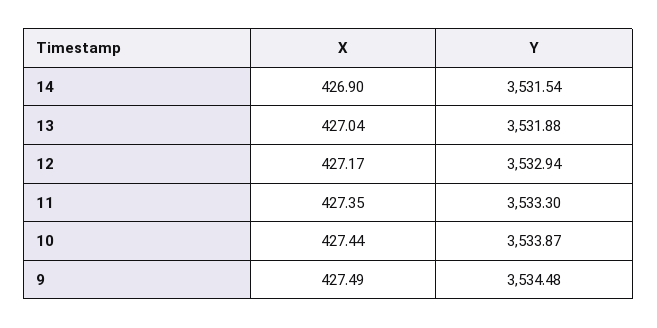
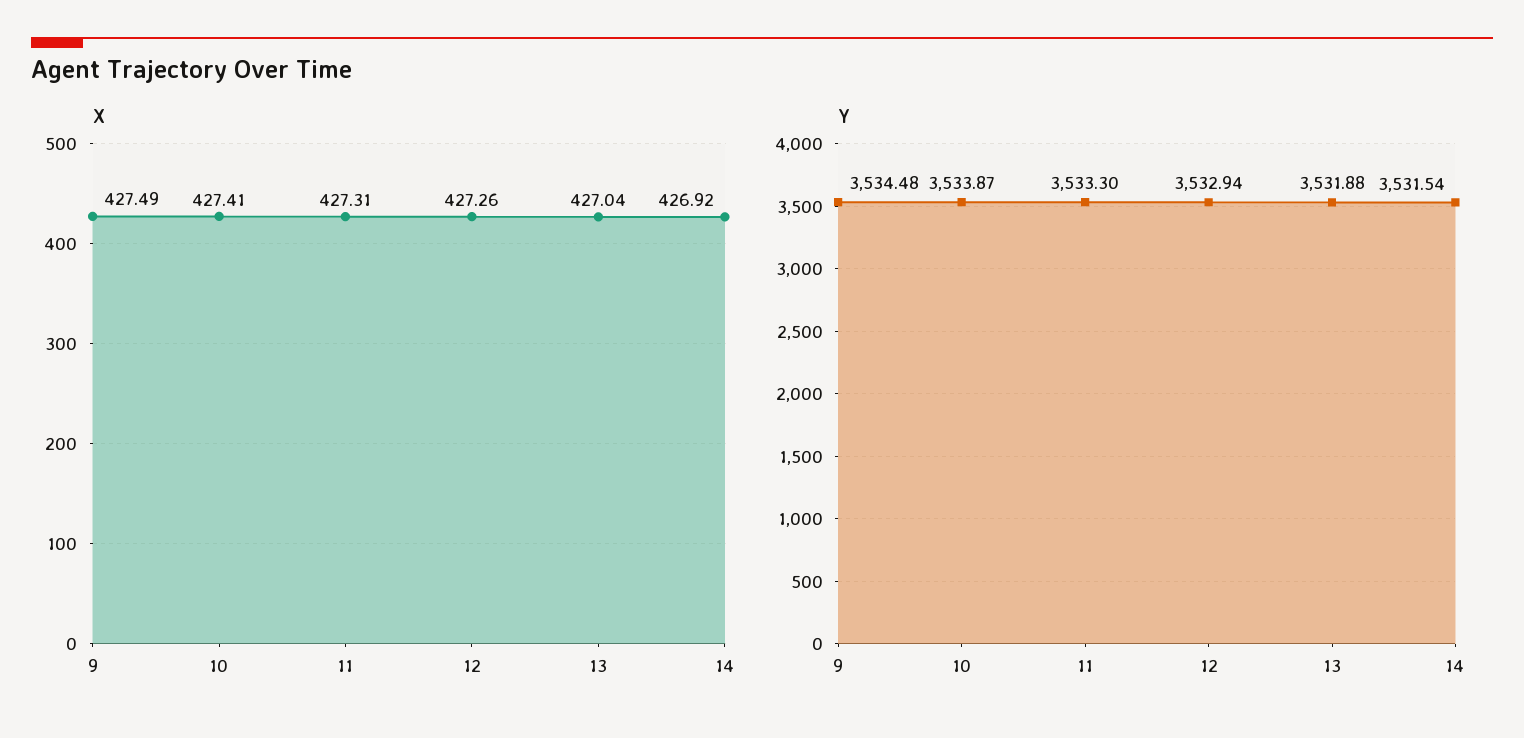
X, 14: 426.9 -> 426.92
X, 12: 427.17 -> 427.26
X, 11: 427.35 -> 427.31
X, 10: 427.44 -> 427.41

